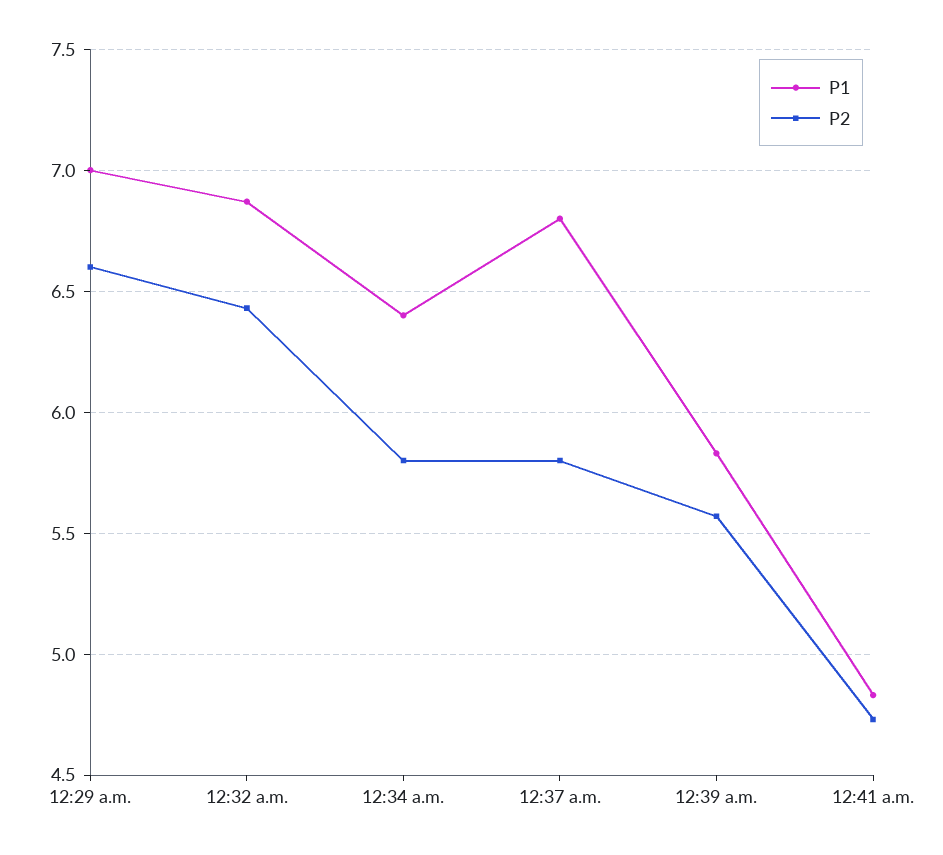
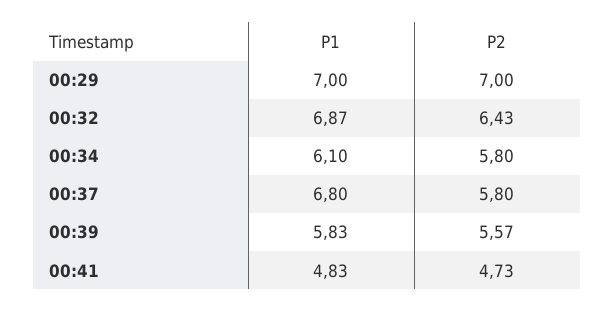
P2, 12:29 a.m.: 6.6 -> 7
P1, 12:34 a.m.: 6.4 -> 6.1

